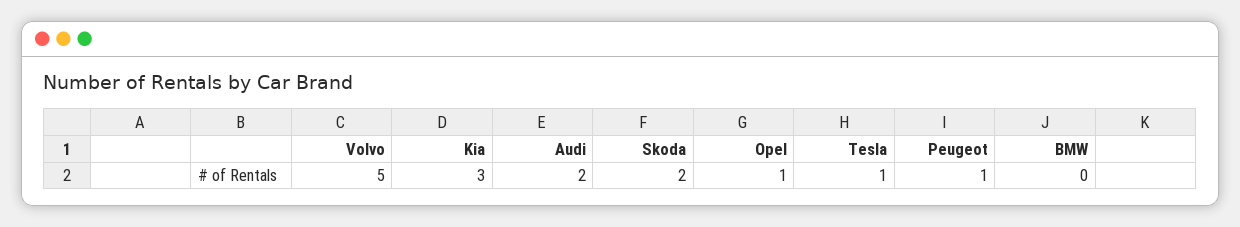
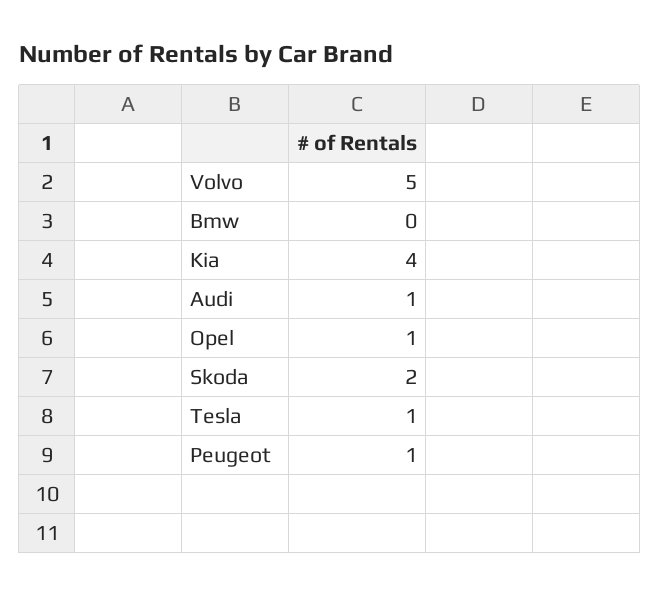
Kia: 3 -> 4
Audi: 2 -> 1

